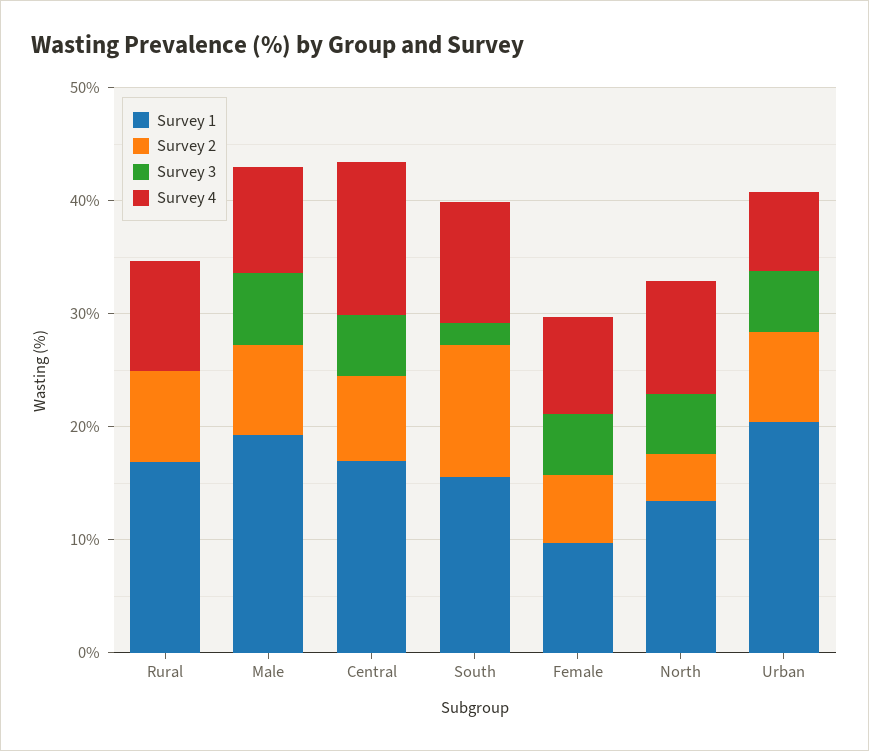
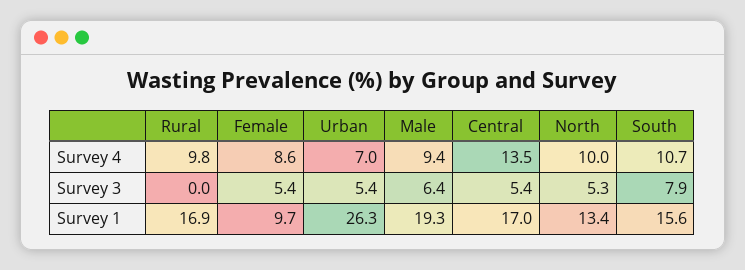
Survey 2, Rural: 8 -> none
Survey 2, Male: 8 -> none
Survey 2, Central: 8 -> none
Survey 2, South: 12 -> none
Survey 3, South: 2 -> 7.9
Survey 2, Female: 6 -> none
Survey 2, North: 4 -> none
Survey 1, Urban: 20 -> 26.3
Survey 2, Urban: 8 -> none

